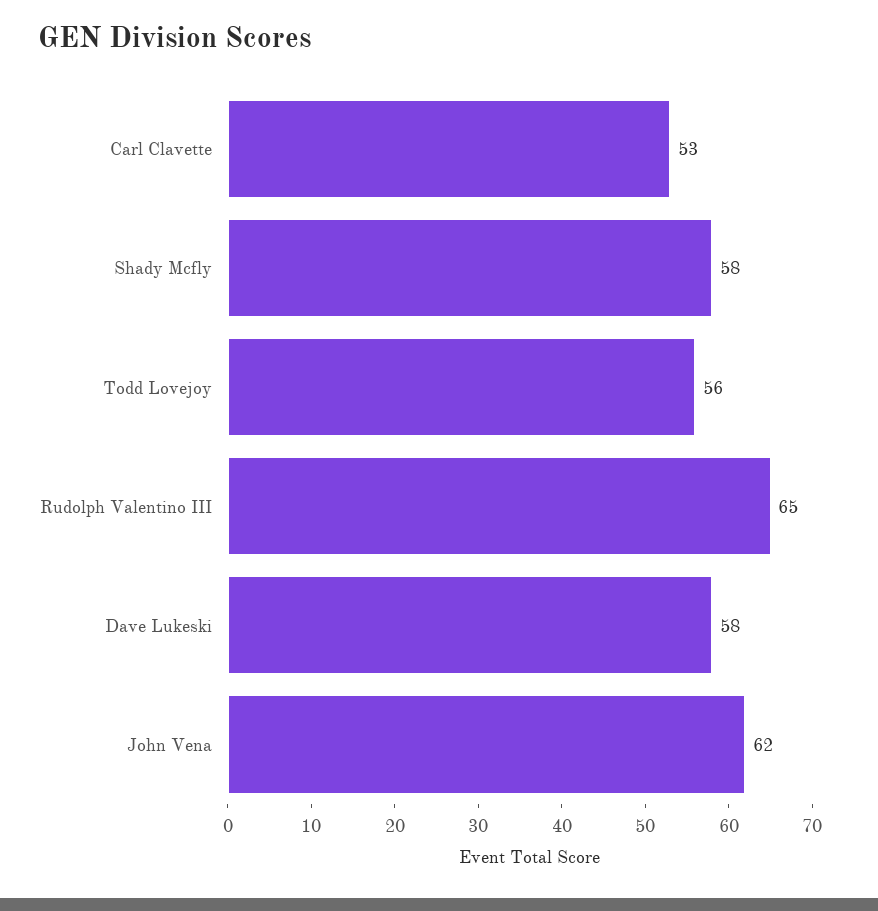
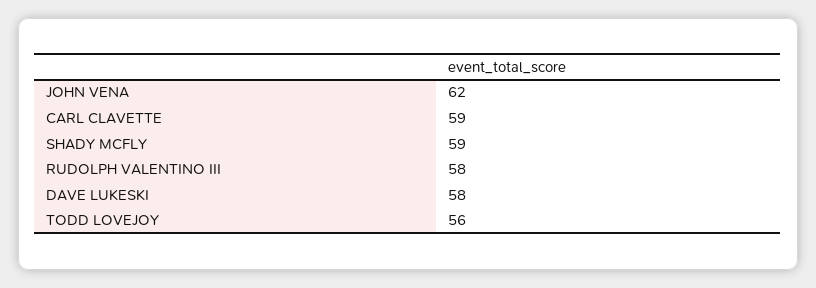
Carl Clavette: 53 -> 59
Shady Mcfly: 58 -> 59
Rudolph Valentino III: 65 -> 58

